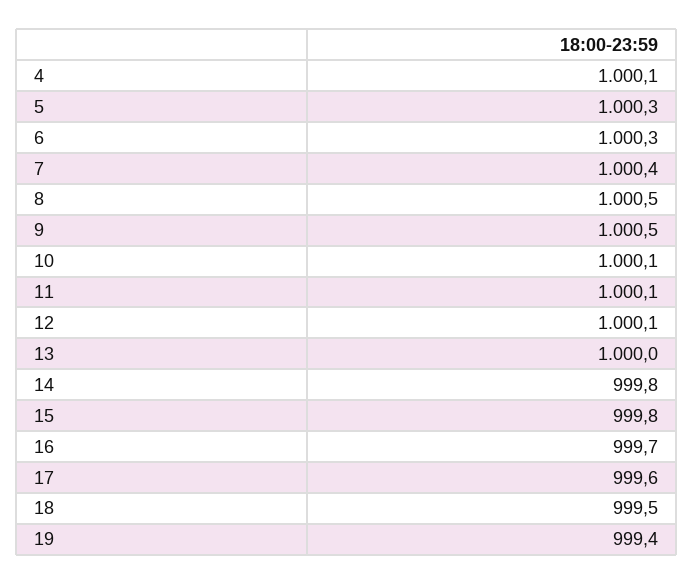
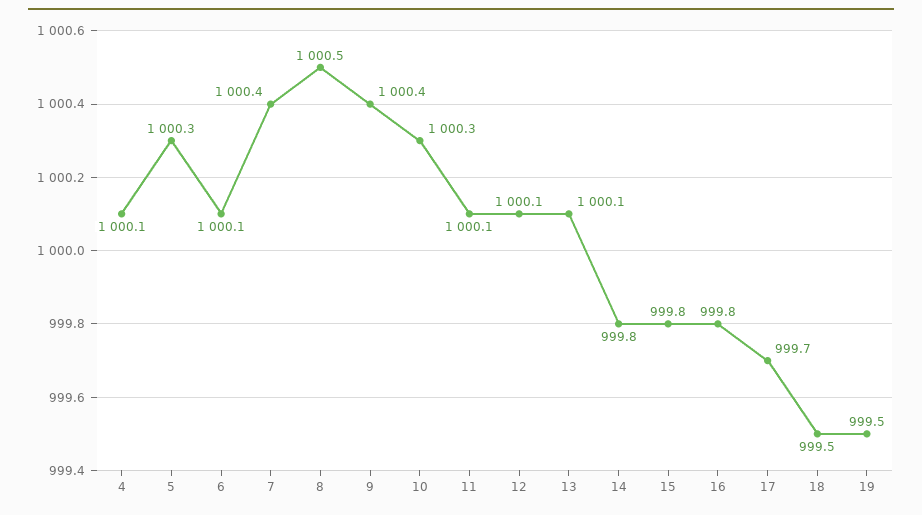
6: 1000.3 -> 1000.1
9: 1000.5 -> 1000.4
10: 1000.1 -> 1000.3
13: 1000 -> 1000.1
16: 999.7 -> 999.8
17: 999.6 -> 999.7
19: 999.4 -> 999.5

